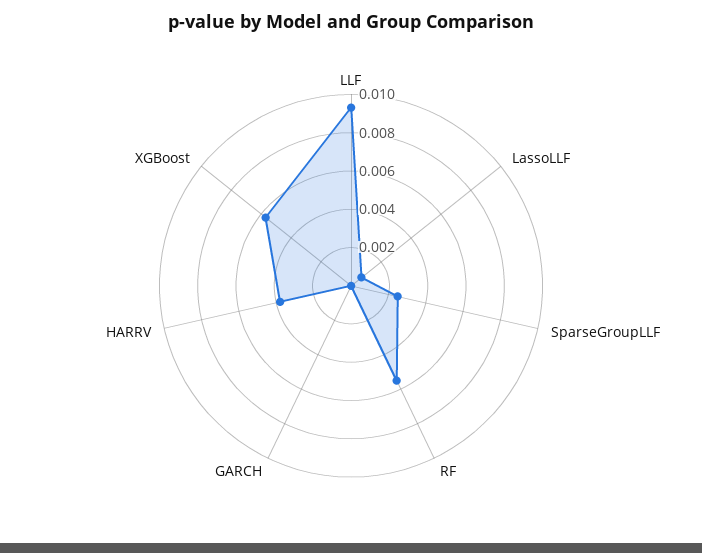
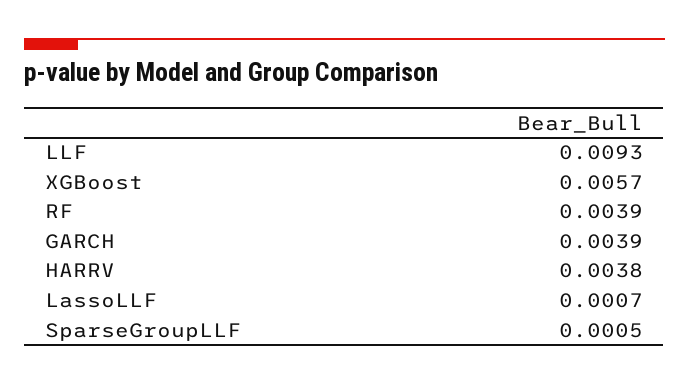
SparseGroupLLF: 0.0025 -> 0.0005
RF: 0.0055 -> 0.0039
GARCH: 0 -> 0.0039

